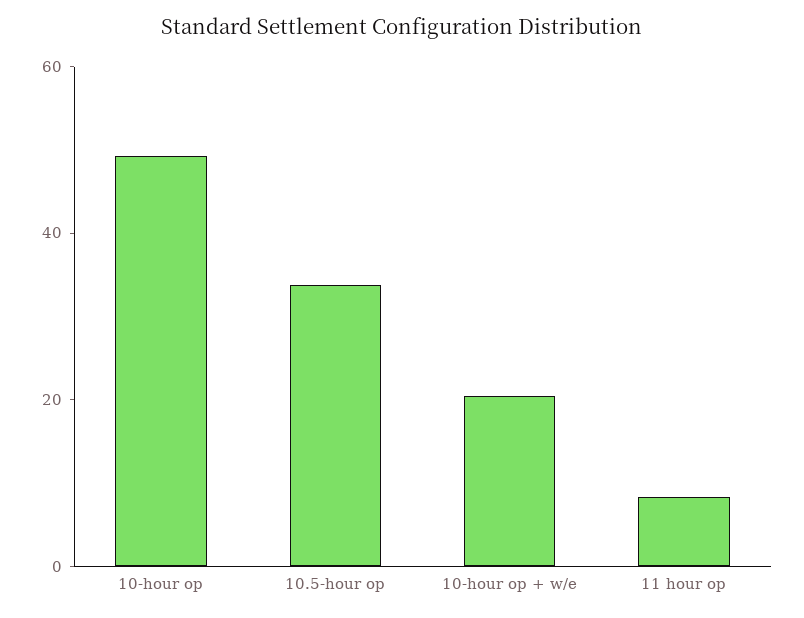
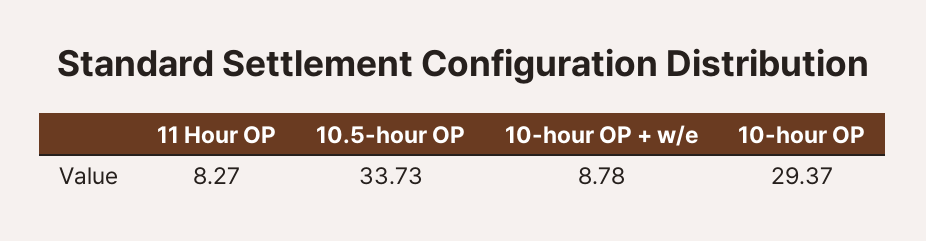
10-hour op: 50 -> 29.37
10-hour op + w/e: 20 -> 8.78

